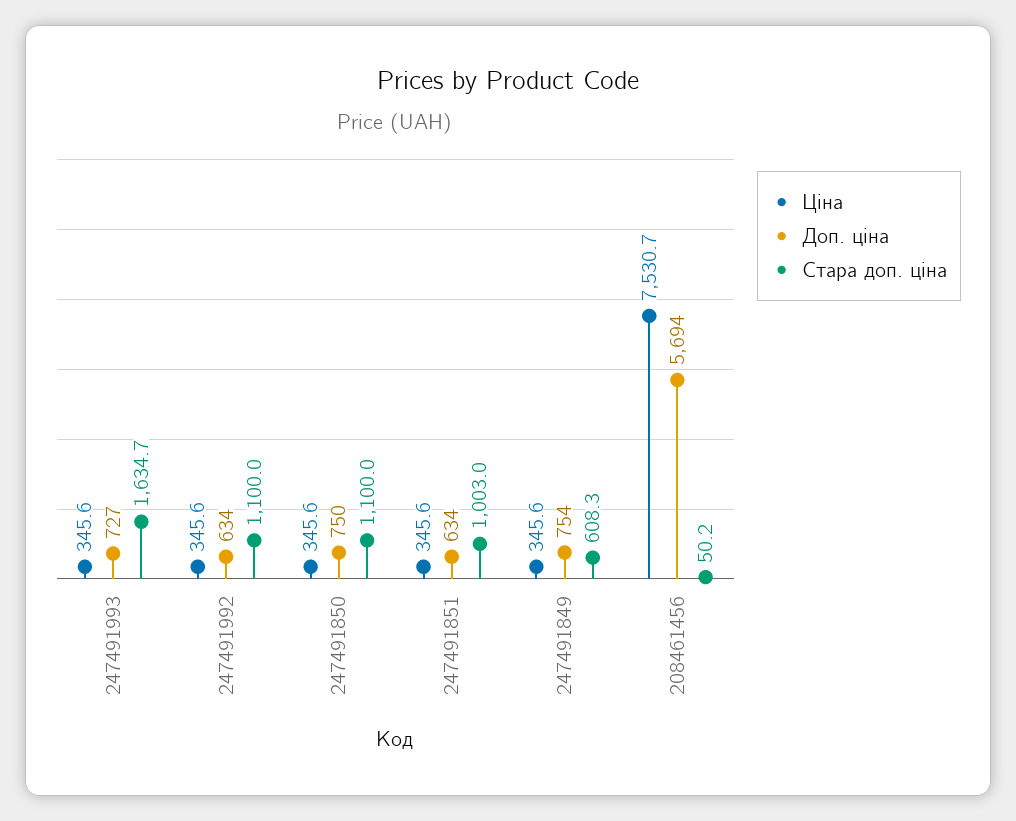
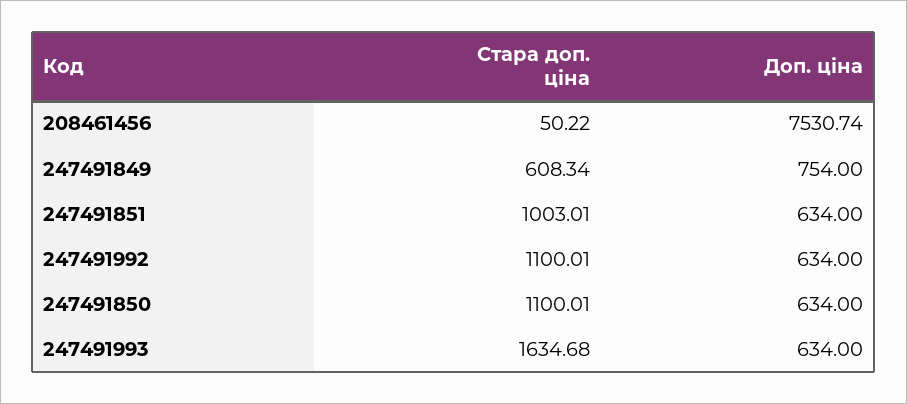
Ціна, 247491993: 345.6 -> none
Доп. ціна, 247491993: 727 -> 634
Ціна, 247491992: 345.6 -> none
Ціна, 247491850: 345.6 -> none
Доп. ціна, 247491850: 750 -> 634
Ціна, 247491851: 345.6 -> none
Ціна, 247491849: 345.6 -> none
Ціна, 208461456: 7530.7 -> none
Доп. ціна, 208461456: 5694 -> 7530.74

